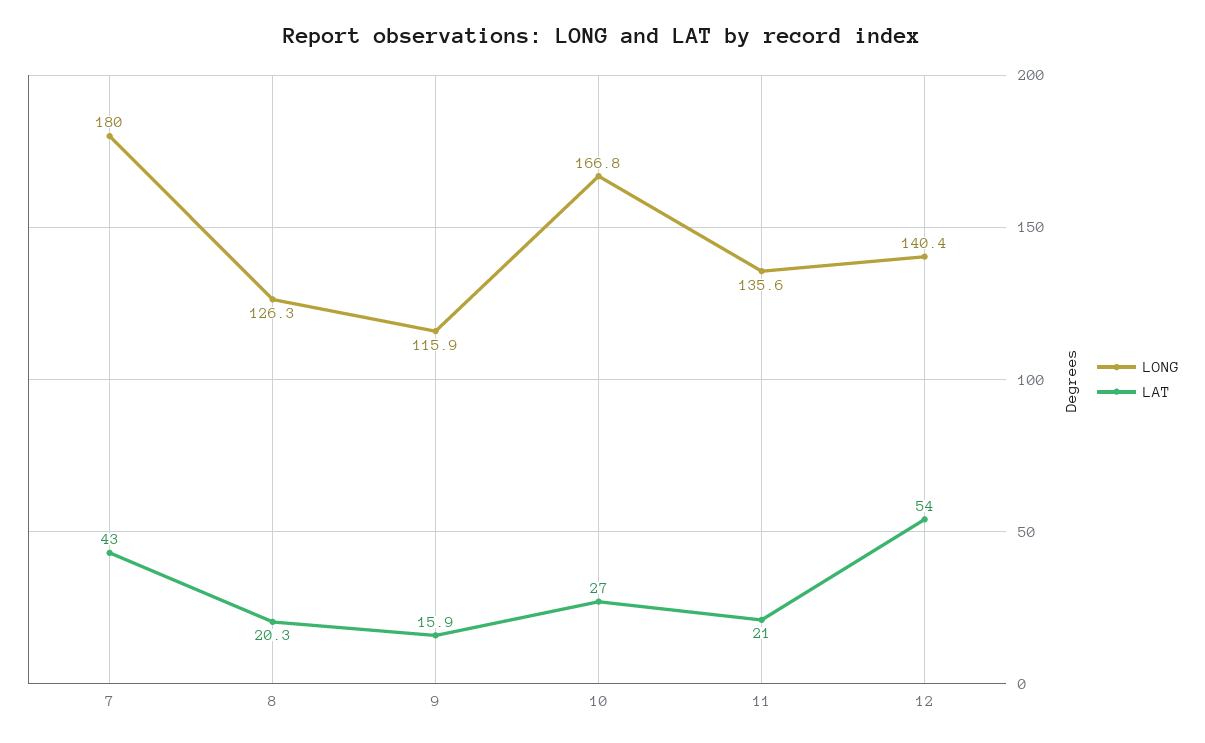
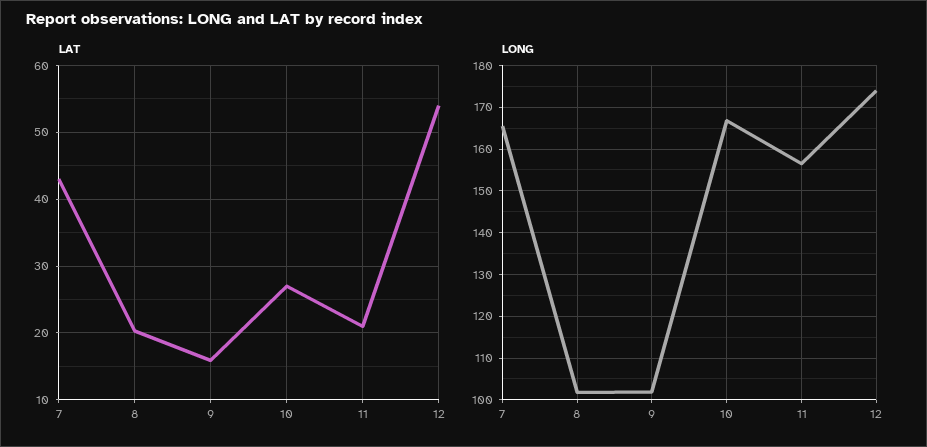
LONG, 7: 180 -> 166
LONG, 8: 126.3 -> 102
LONG, 9: 115.9 -> 102
LONG, 11: 135.6 -> 156
LONG, 12: 140.4 -> 174

